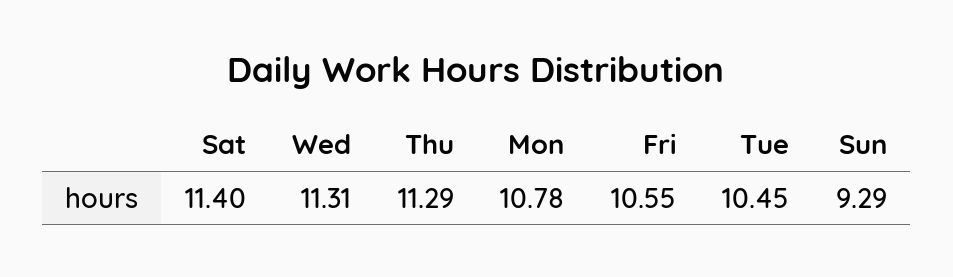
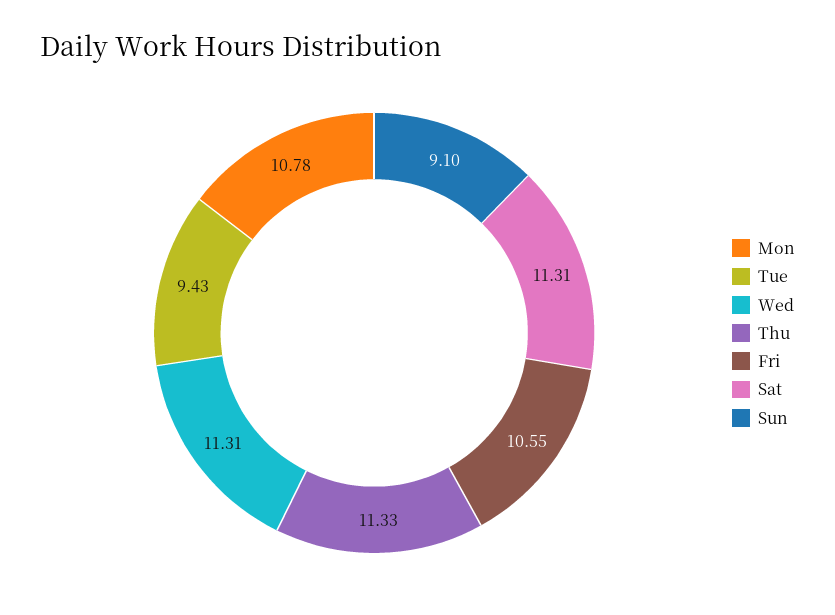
Sat: 11.4 -> 11.31
Thu: 11.29 -> 11.33
Tue: 10.45 -> 9.43
Sun: 9.29 -> 9.1

